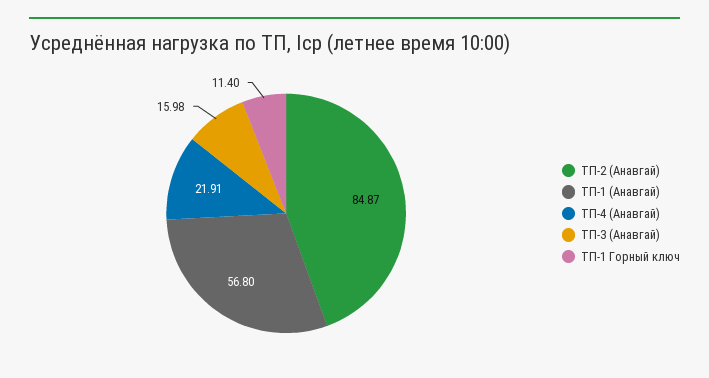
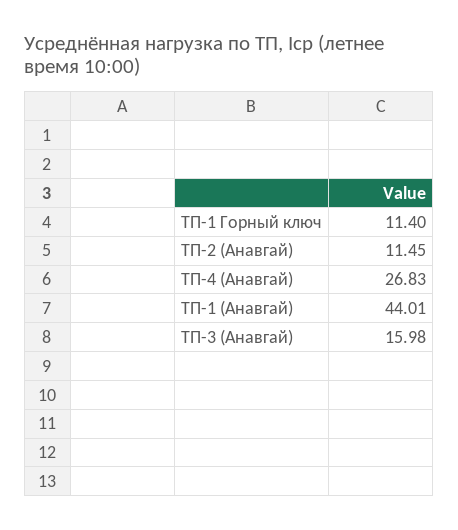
ТП-2 (Анавгай): 84.87 -> 11.45
ТП-1 (Анавгай): 56.8 -> 44.01
ТП-4 (Анавгай): 21.91 -> 26.83

